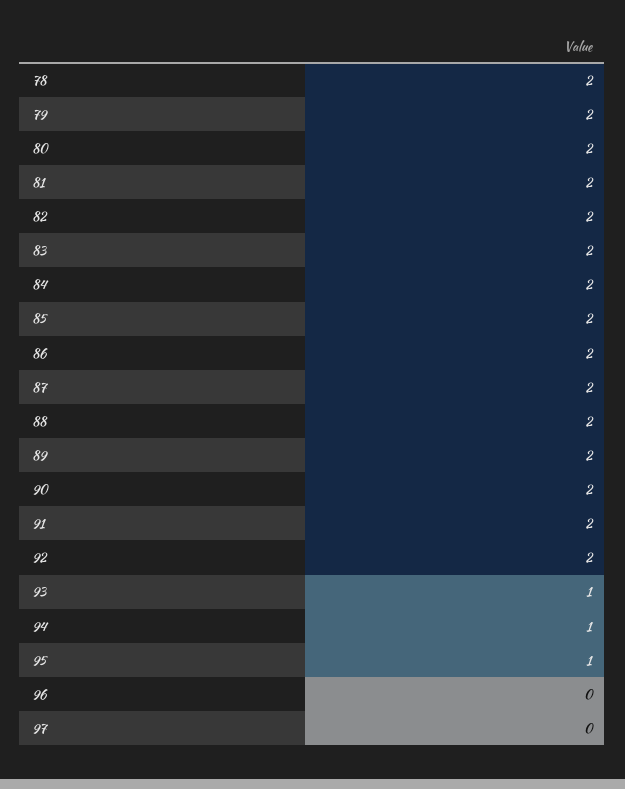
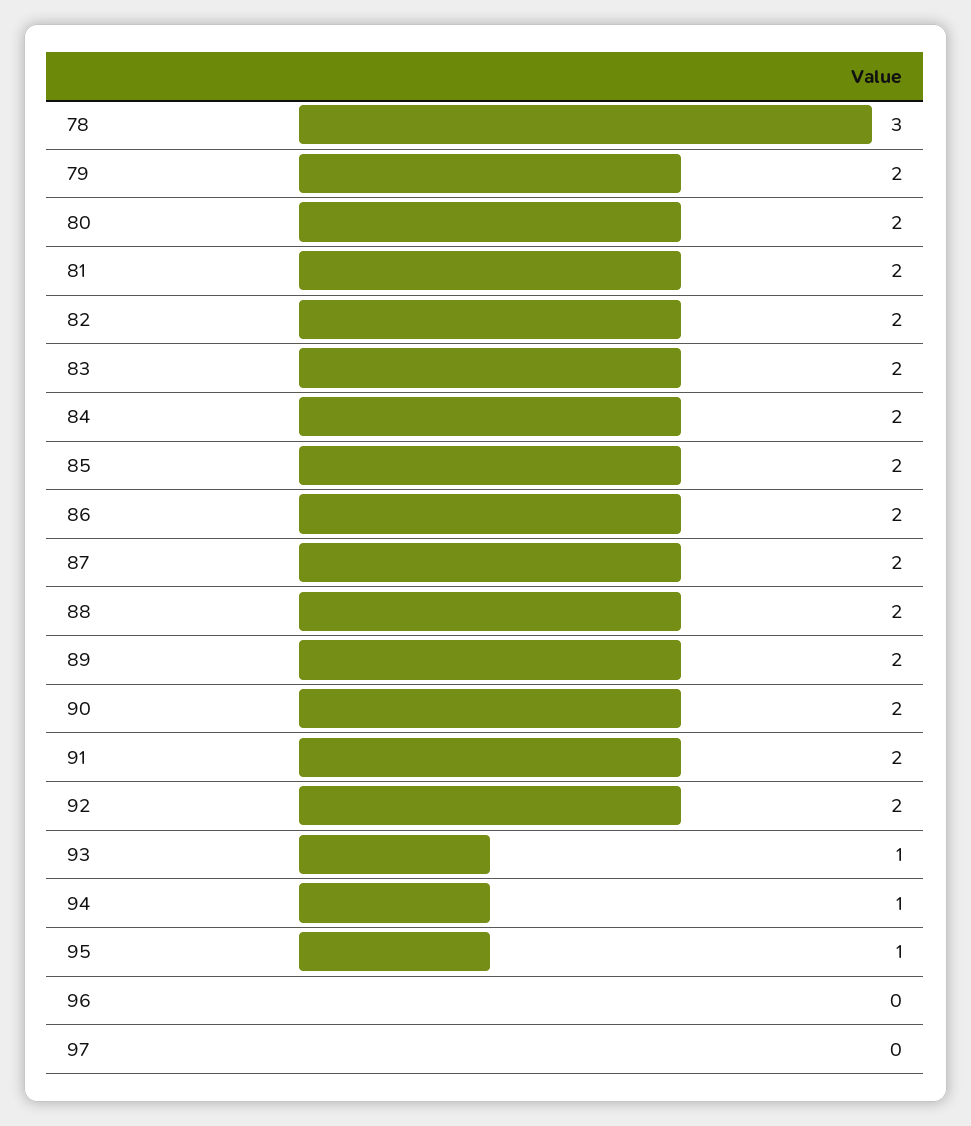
78: 2 -> 3

